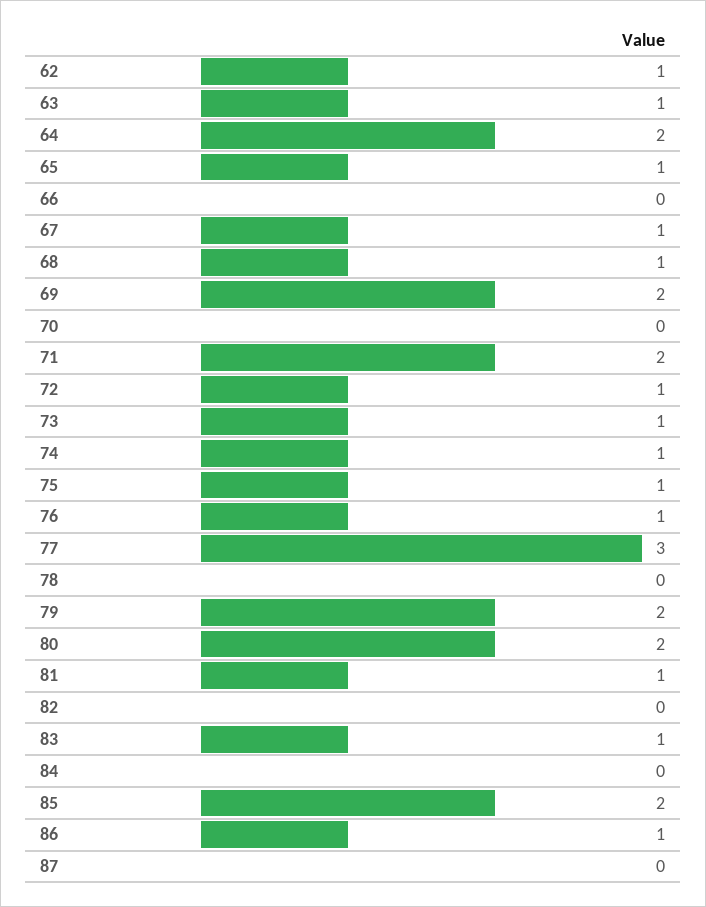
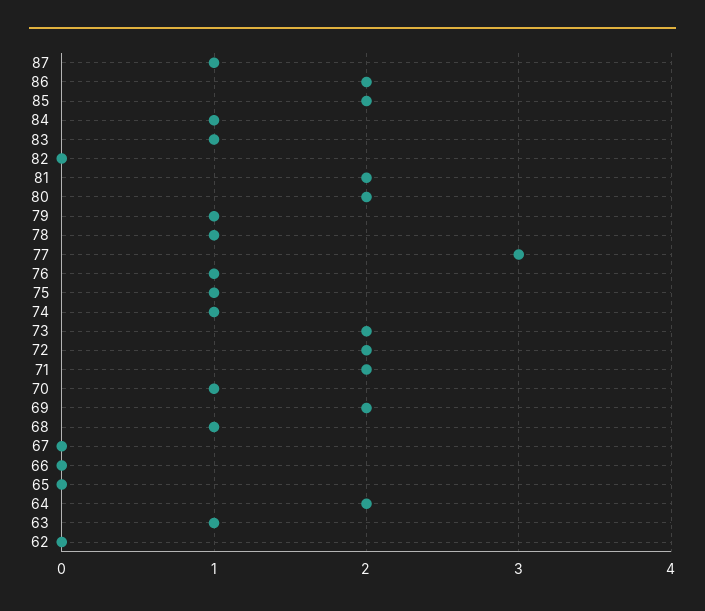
62: 1 -> 0
65: 1 -> 0
67: 1 -> 0
70: 0 -> 1
72: 1 -> 2
73: 1 -> 2
78: 0 -> 1
79: 2 -> 1
81: 1 -> 2
84: 0 -> 1
86: 1 -> 2
87: 0 -> 1

